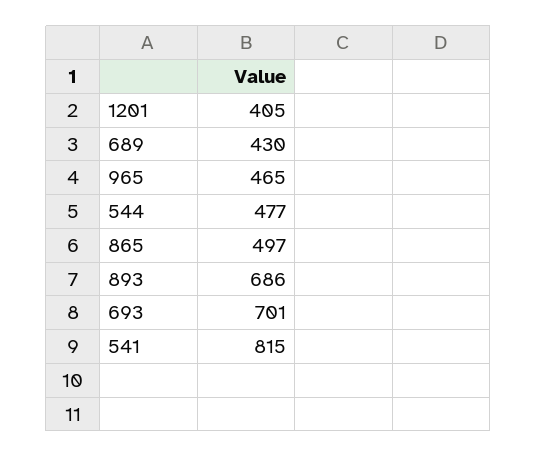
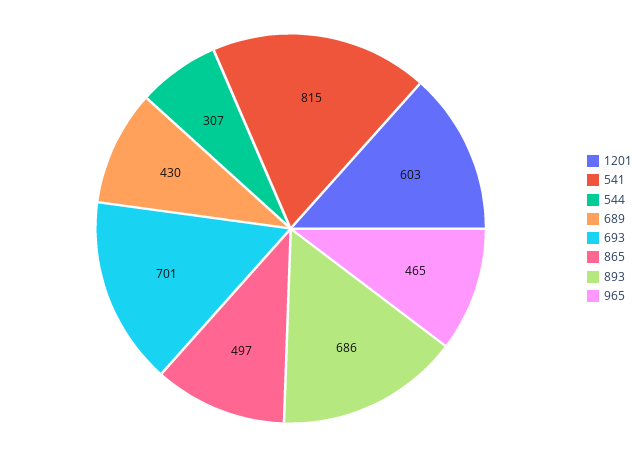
1201: 405 -> 603
544: 477 -> 307

